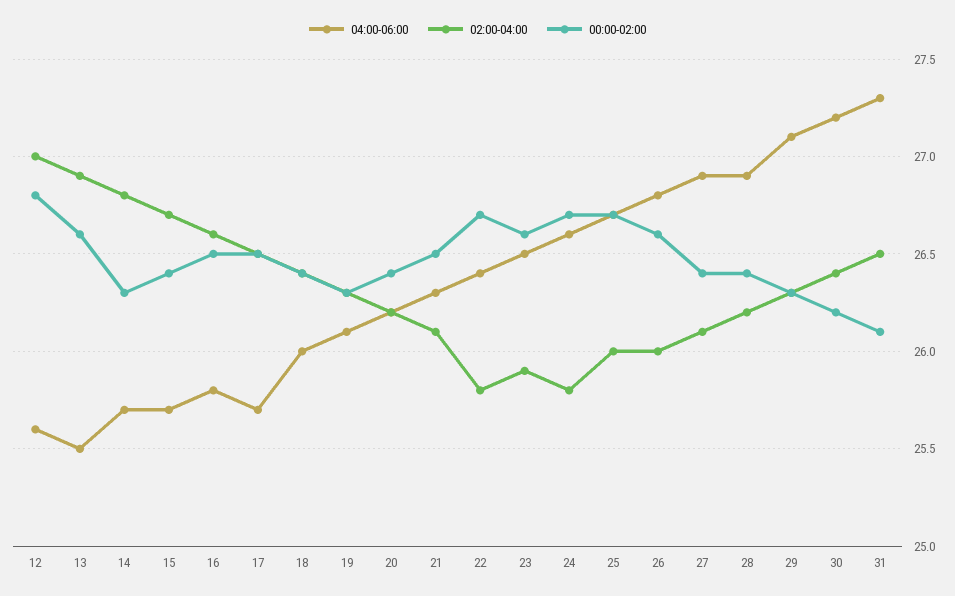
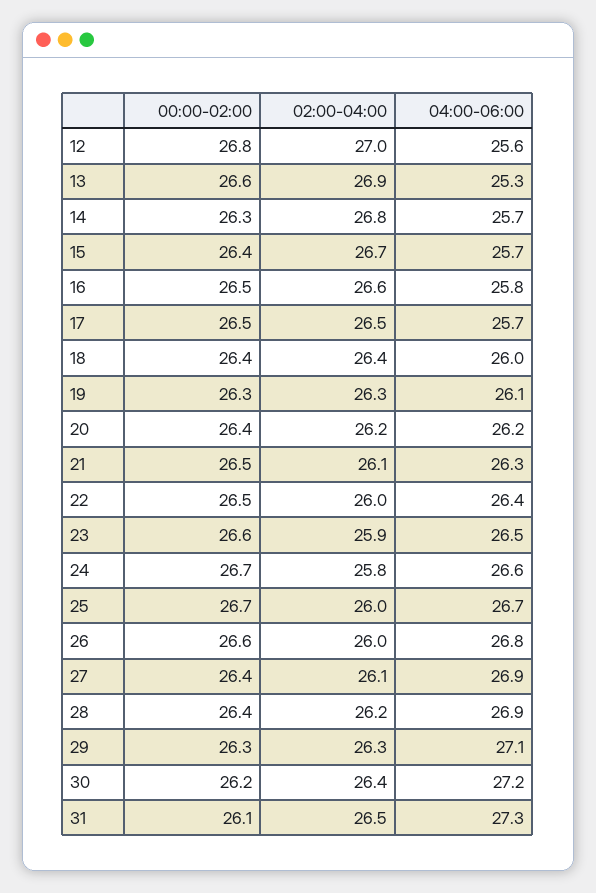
04:00-06:00, 13: 25.5 -> 25.3
02:00-04:00, 22: 25.8 -> 26
00:00-02:00, 22: 26.7 -> 26.5

